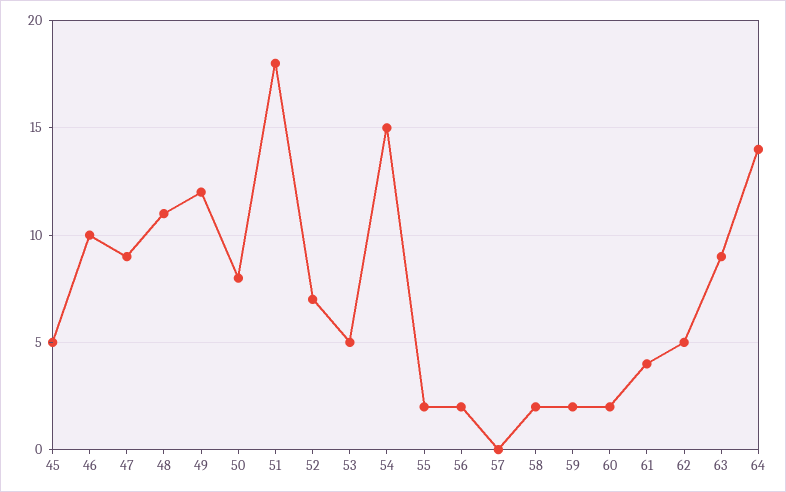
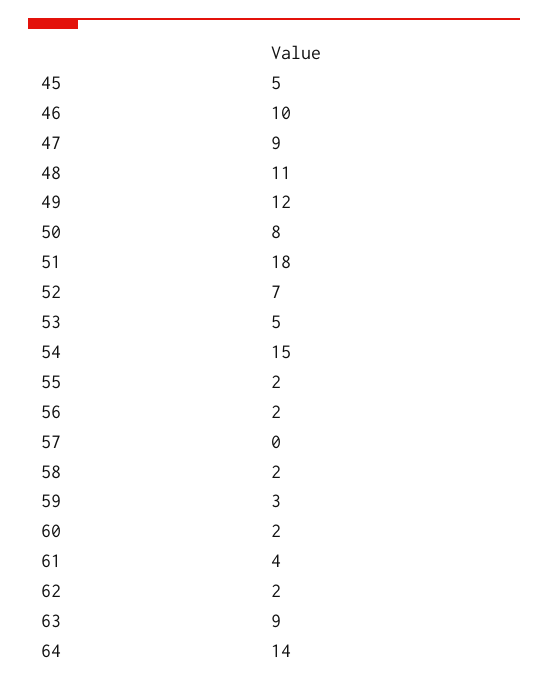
59: 2 -> 3
62: 5 -> 2

